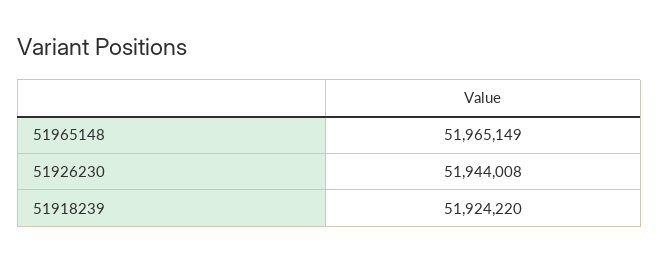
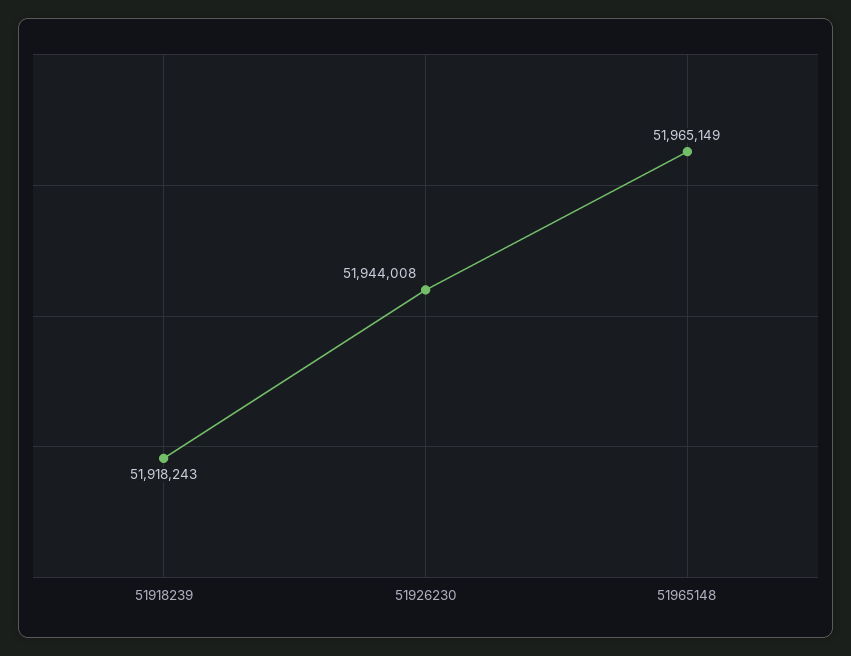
51918239: 51924220 -> 51918243

